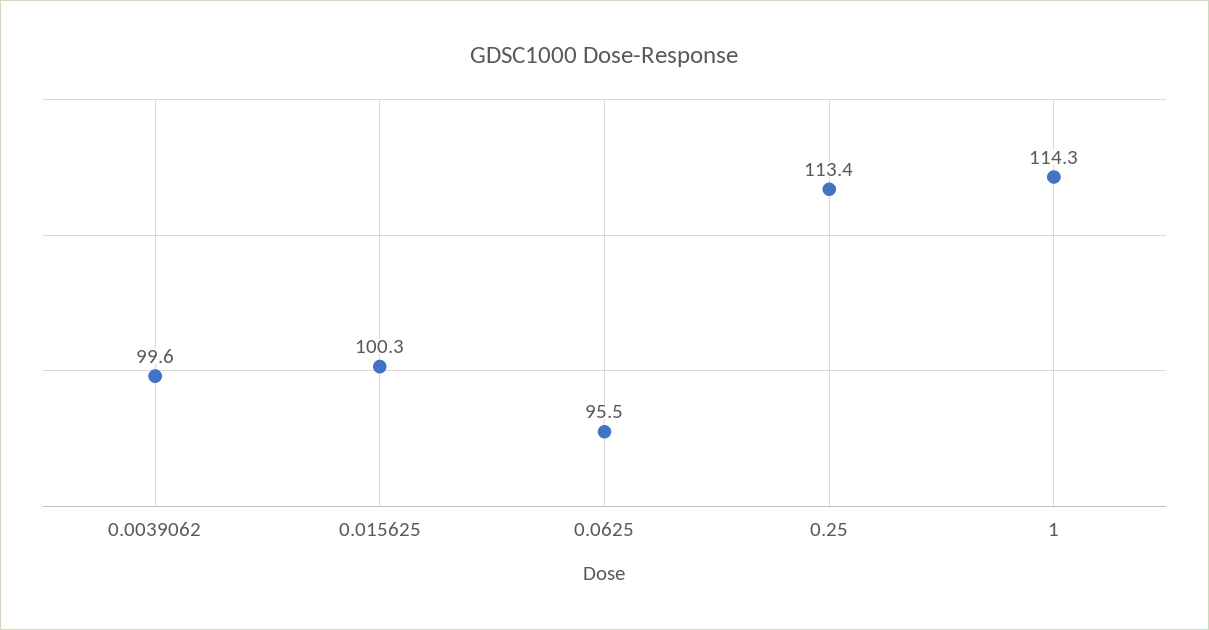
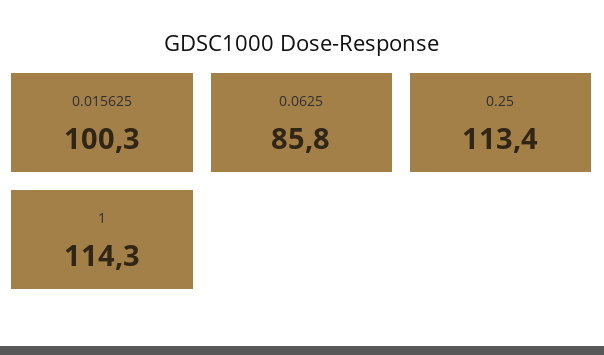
0.0039062: 99.6 -> none
0.0625: 95.5 -> 85.8

